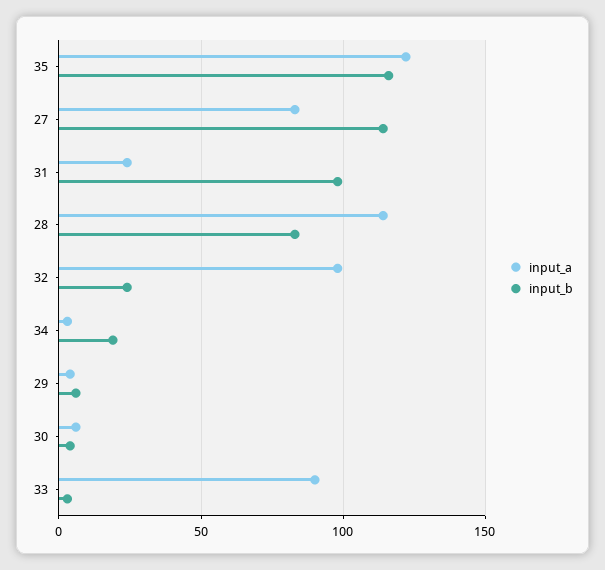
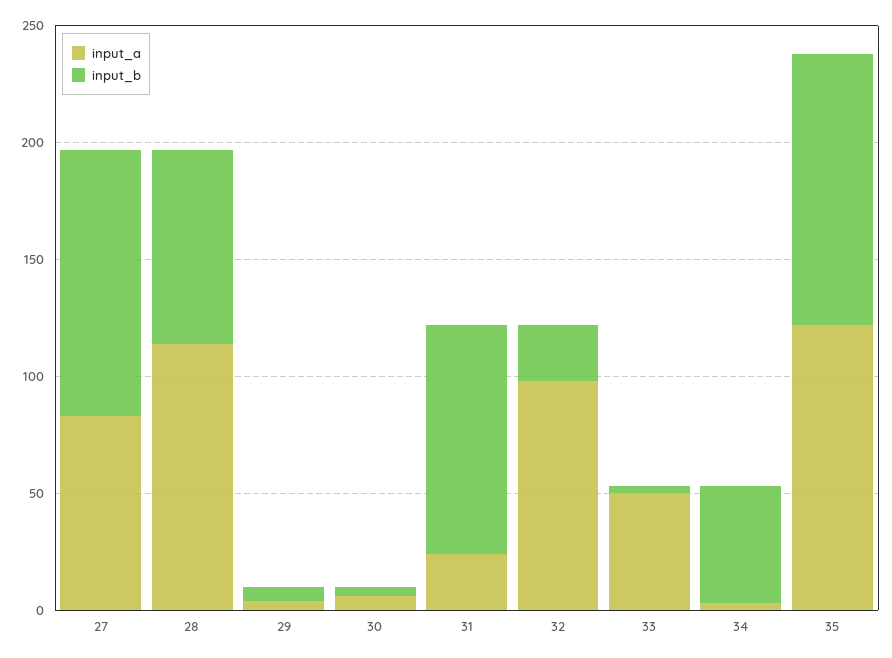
input_b, 34: 20 -> 50
input_a, 33: 90 -> 50

